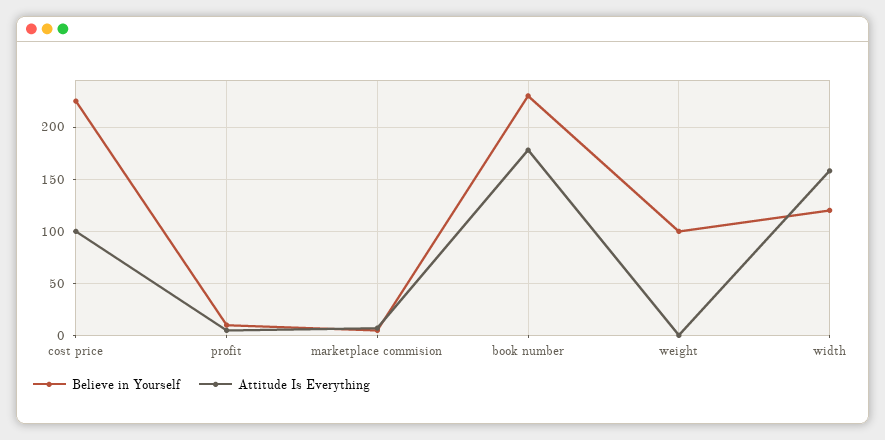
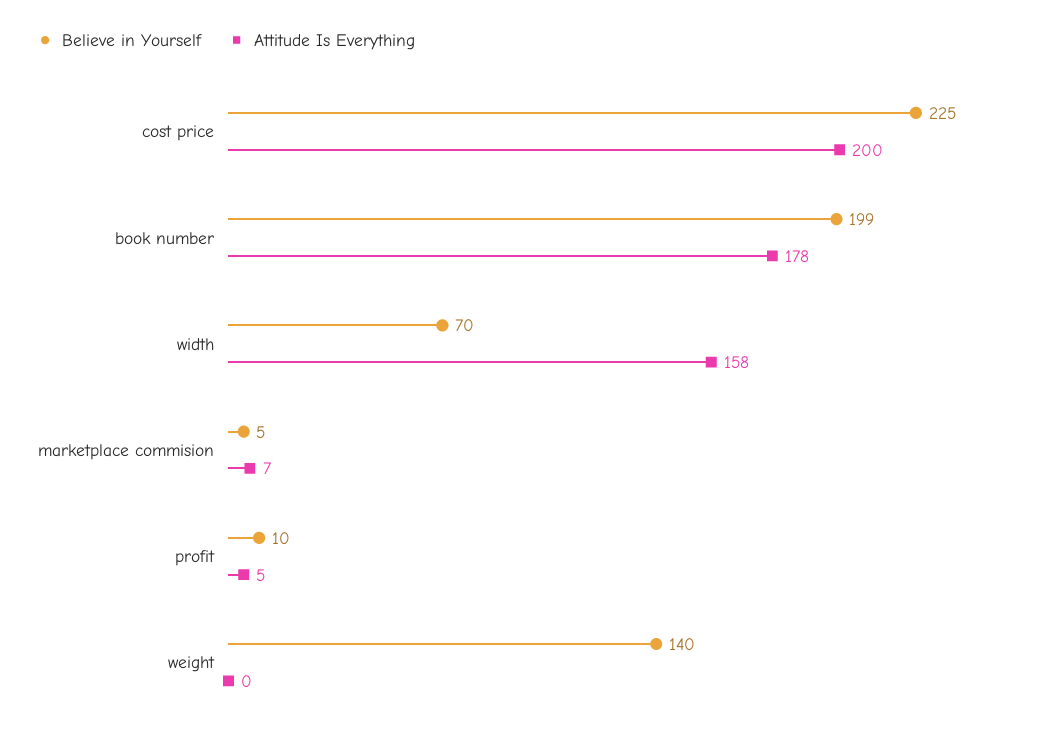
Attitude Is Everything, cost price: 100 -> 200
Believe in Yourself, book number: 230 -> 199
Believe in Yourself, weight: 100 -> 140
Believe in Yourself, width: 120 -> 70

